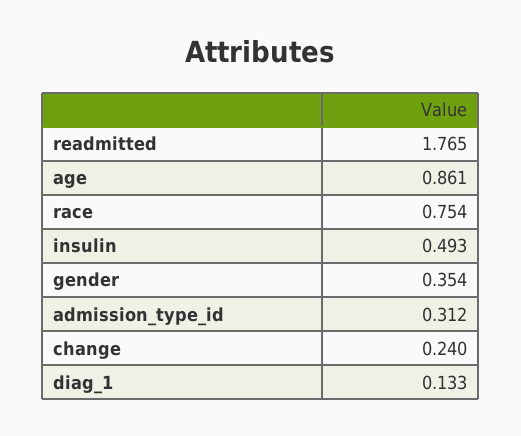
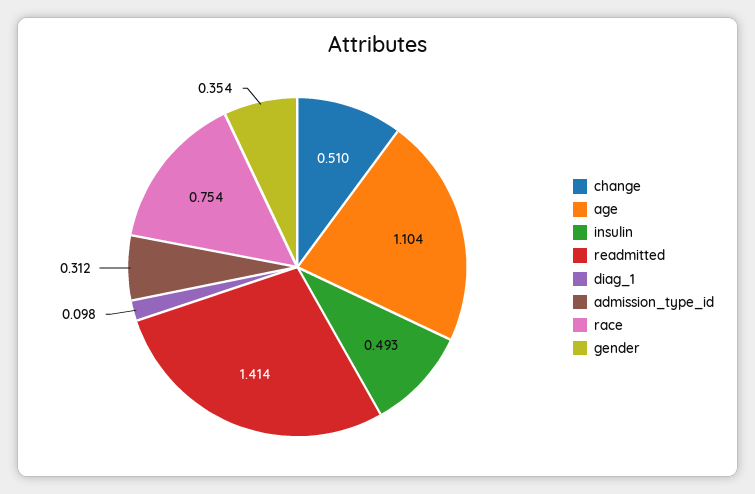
readmitted: 1.765 -> 1.414
age: 0.861 -> 1.104
change: 0.24 -> 0.51
diag_1: 0.133 -> 0.098

